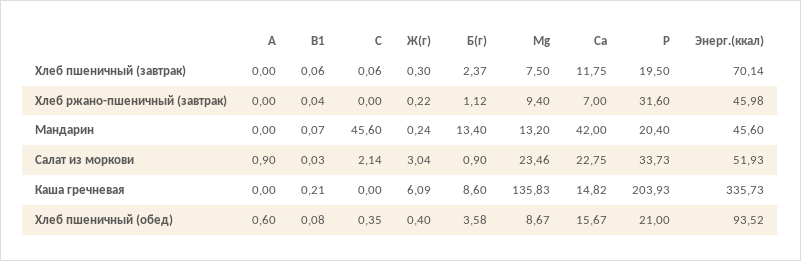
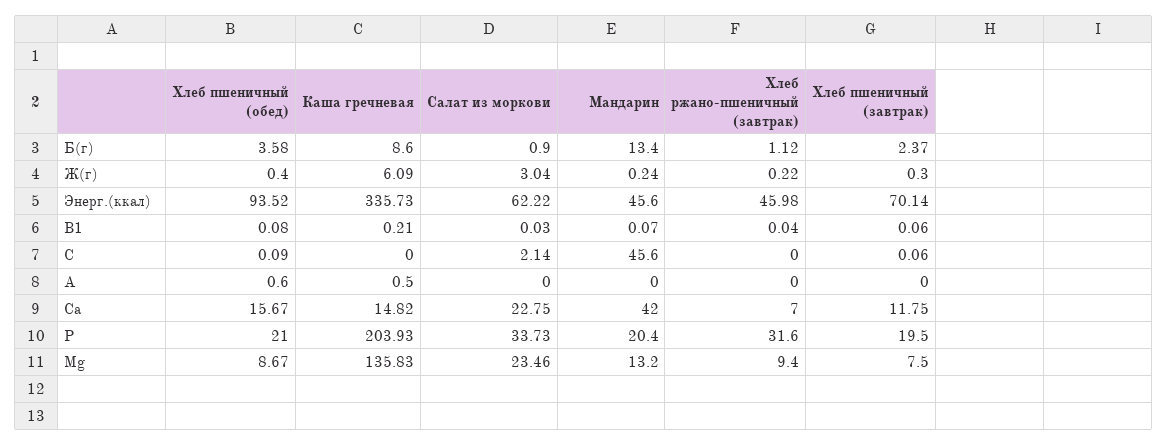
А, Салат из моркови: 0.9 -> 0
Энерг.(ккал), Салат из моркови: 51.93 -> 62.22
А, Каша гречневая: 0 -> 0.5
С, Хлеб пшеничный (обед): 0.35 -> 0.09

